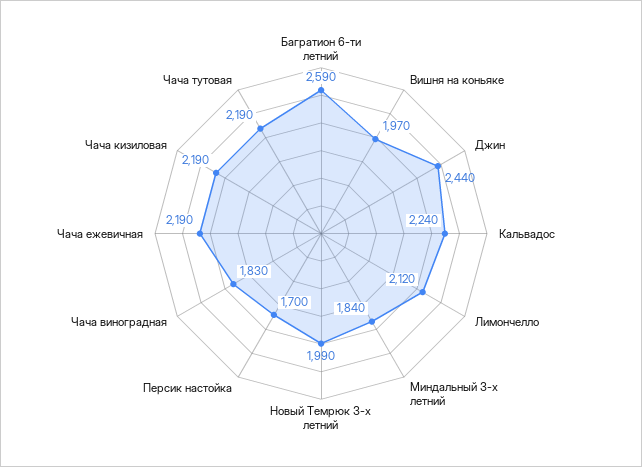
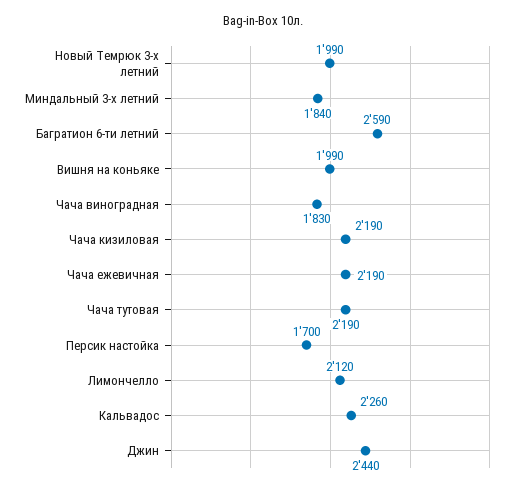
Вишня на коньяке: 1970 -> 1990
Кальвадос: 2240 -> 2260

